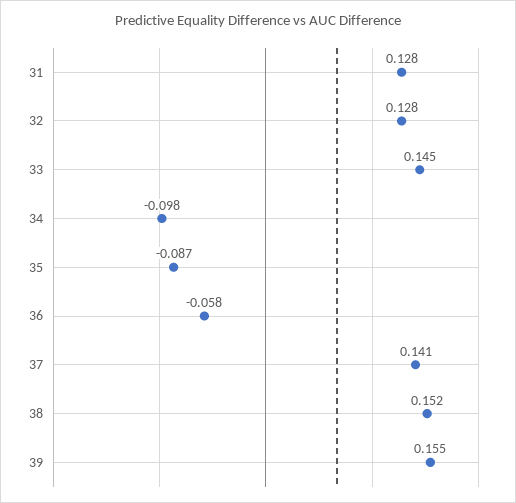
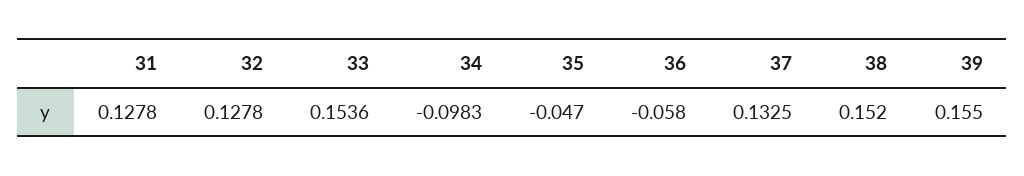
33: 0.145 -> 0.1536
35: -0.087 -> -0.047
37: 0.141 -> 0.1325

